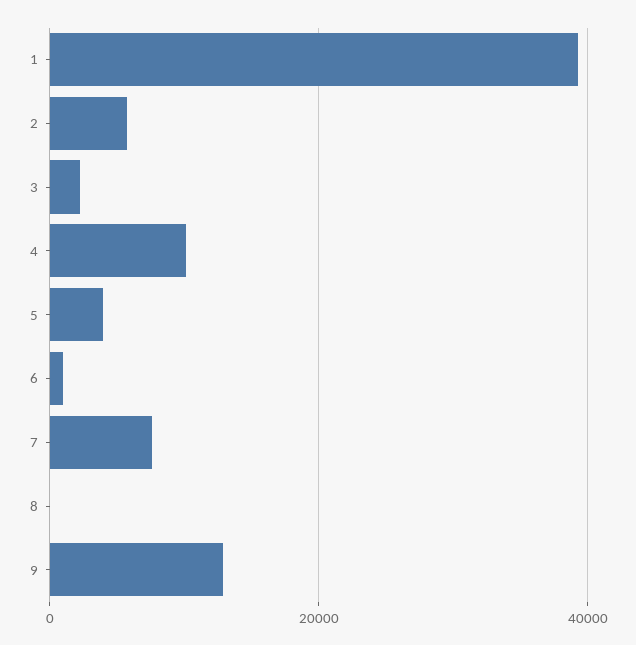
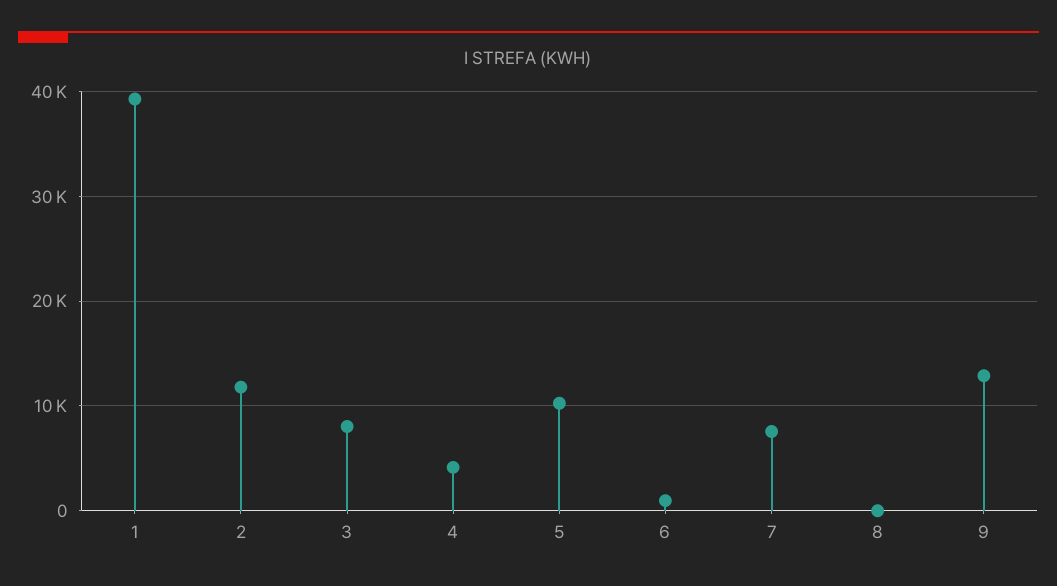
2: 6000 -> 12000
3: 2000 -> 8000
4: 10000 -> 4000
5: 4000 -> 10000

